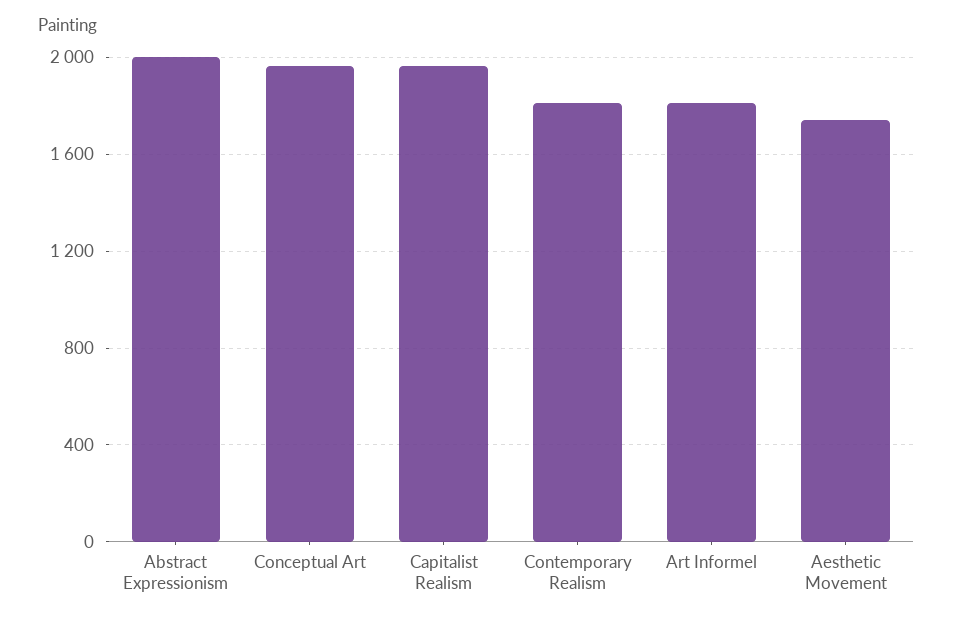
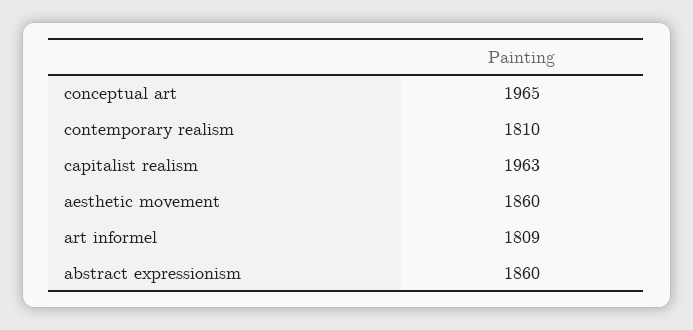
Abstract Expressionism: 2000 -> 1860
Aesthetic Movement: 1750 -> 1860

